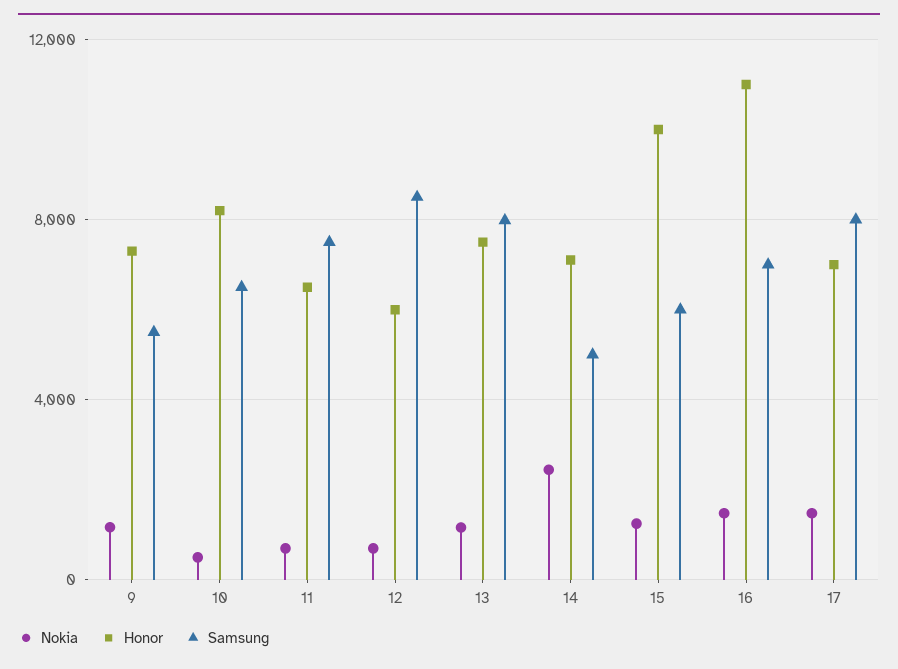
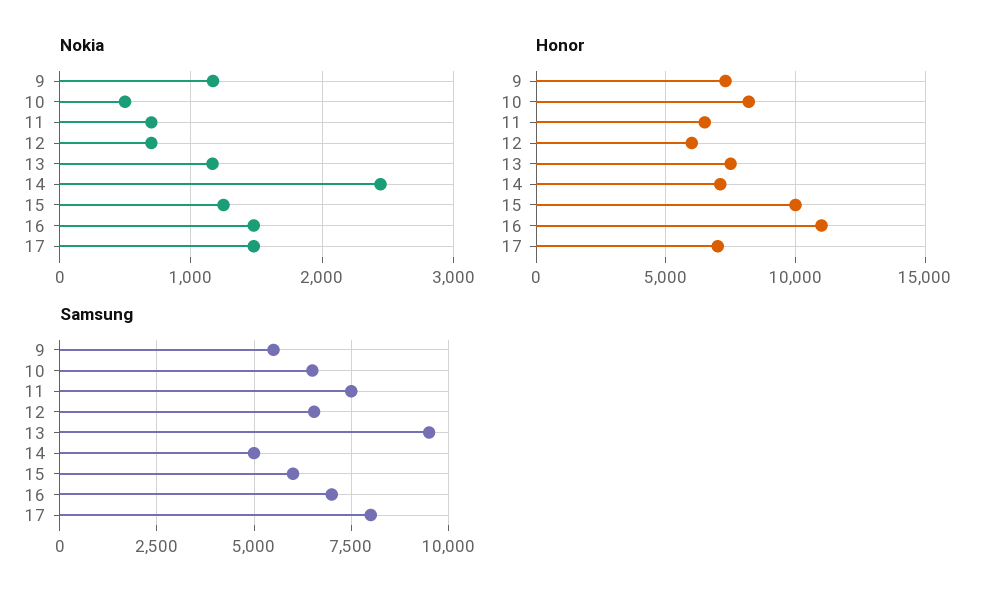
Samsung, 12: 8500 -> 6500
Samsung, 13: 8000 -> 9500

